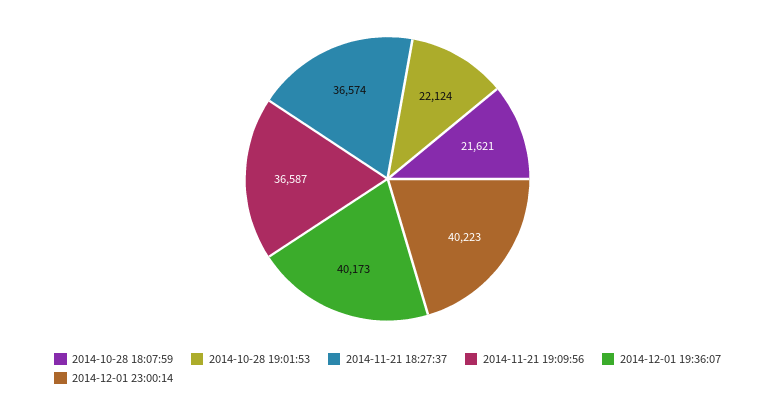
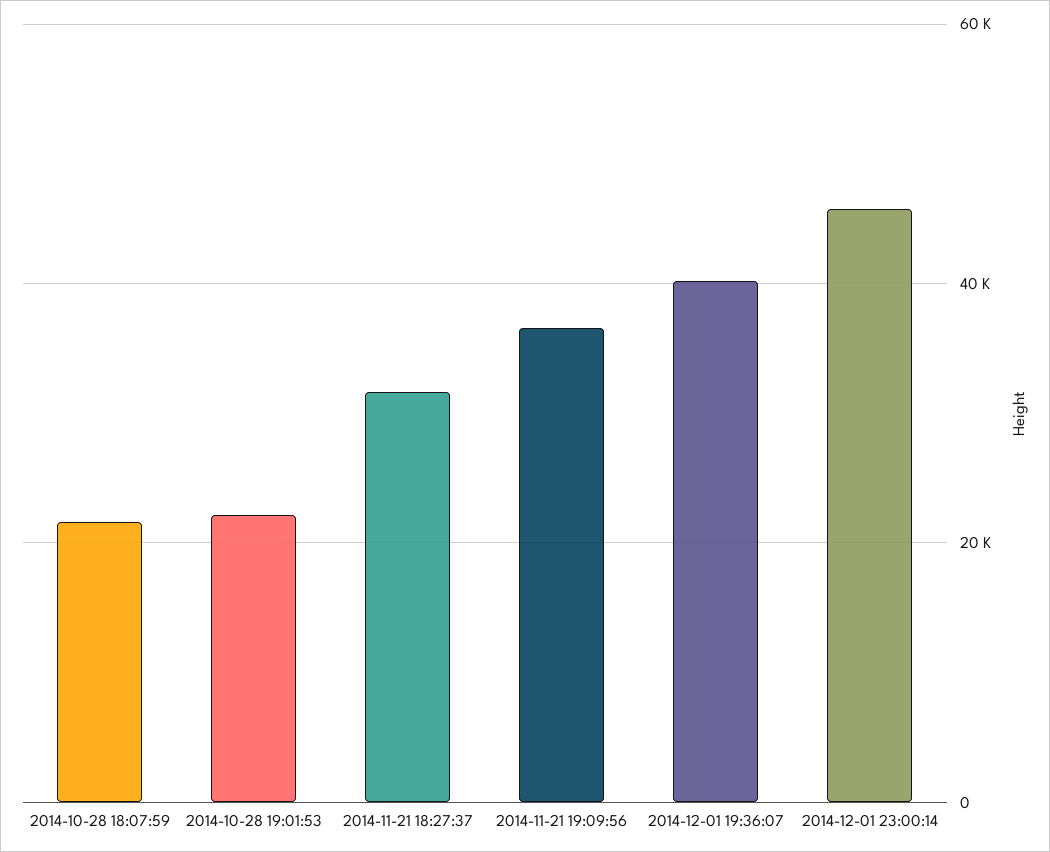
2014-11-21 18:27:37: 36574 -> 32000
2014-12-01 23:00:14: 40223 -> 46000

